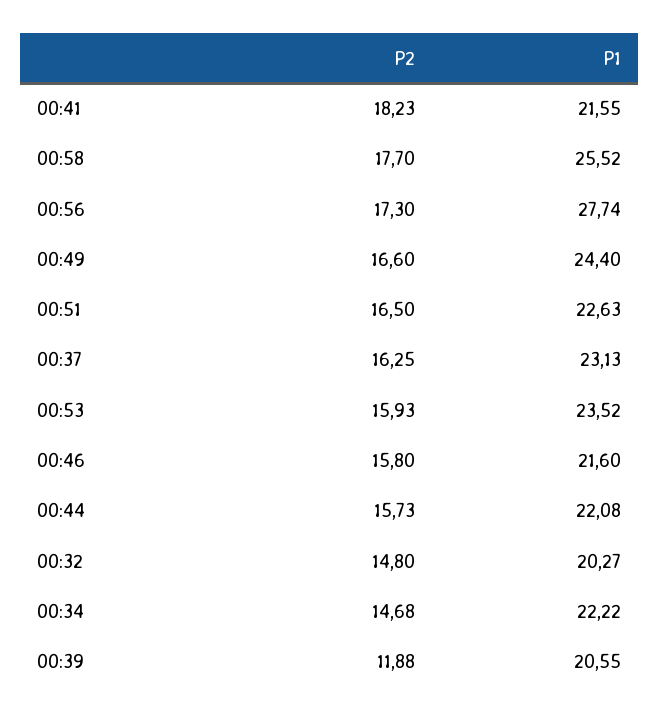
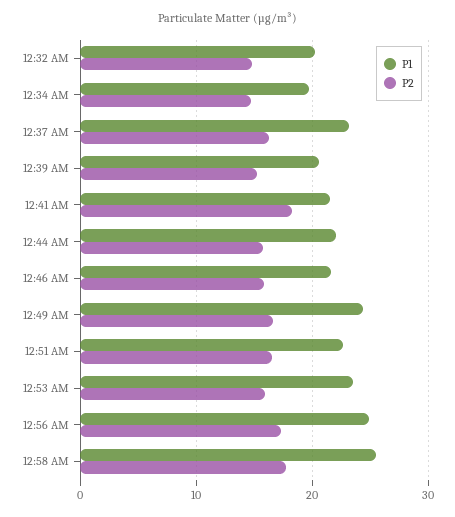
P1, 00:56: 27.74 -> 25
P1, 00:34: 22.22 -> 20
P2, 00:39: 11.88 -> 15

